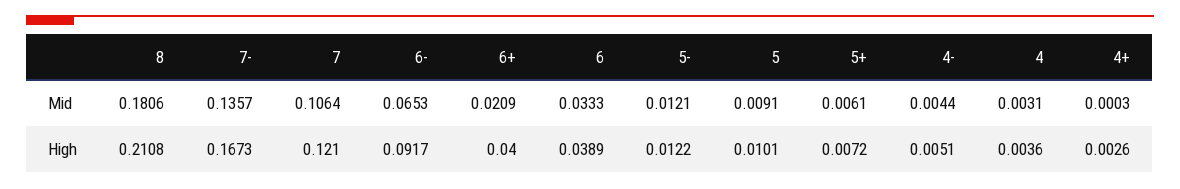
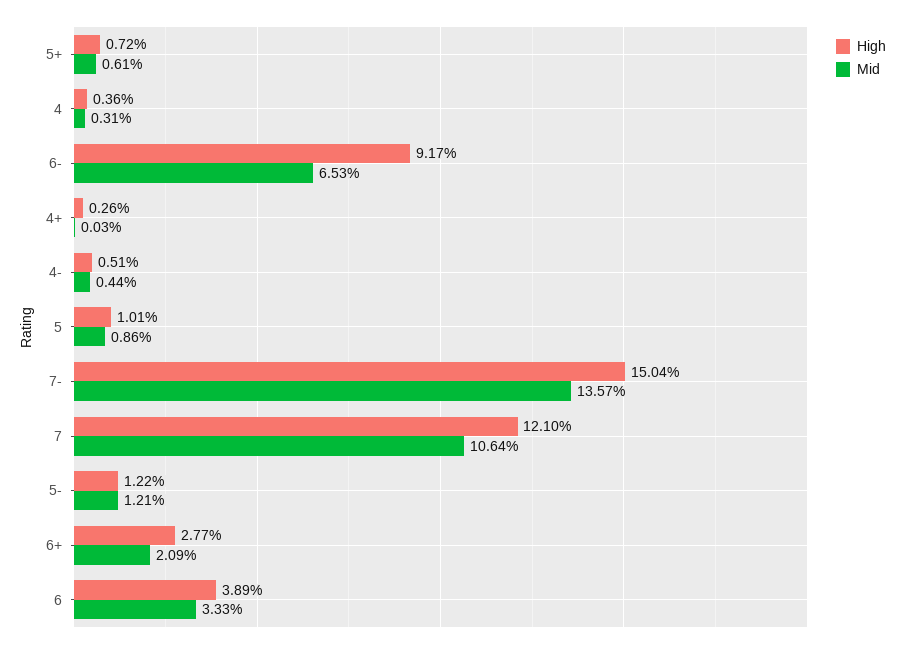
Mid, 8: 0.1806 -> none
Mid, 5: 0.0091 -> 0.0086
High, 8: 0.2108 -> none
High, 7-: 0.1673 -> 0.1504
High, 6+: 0.04 -> 0.0277

